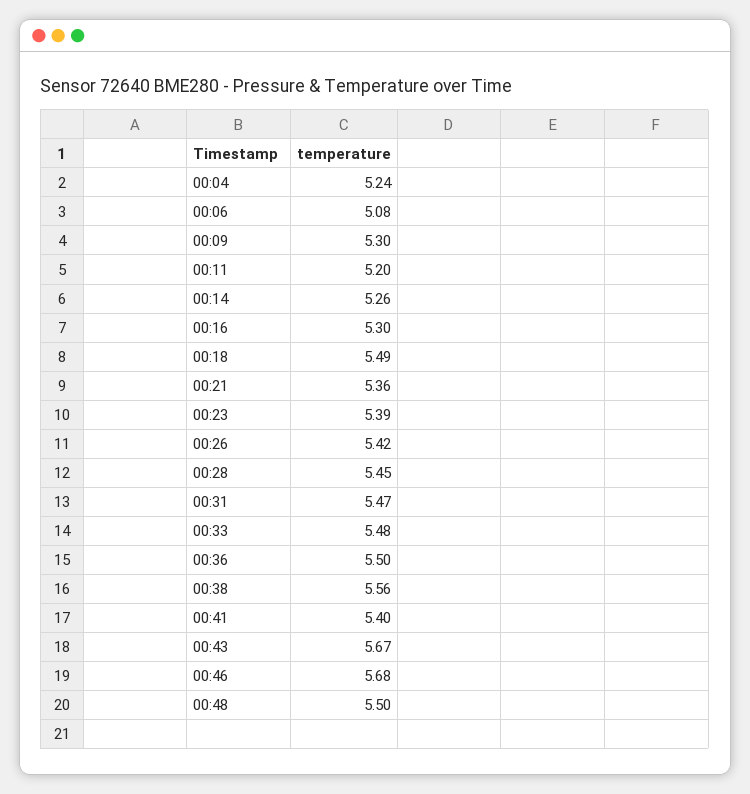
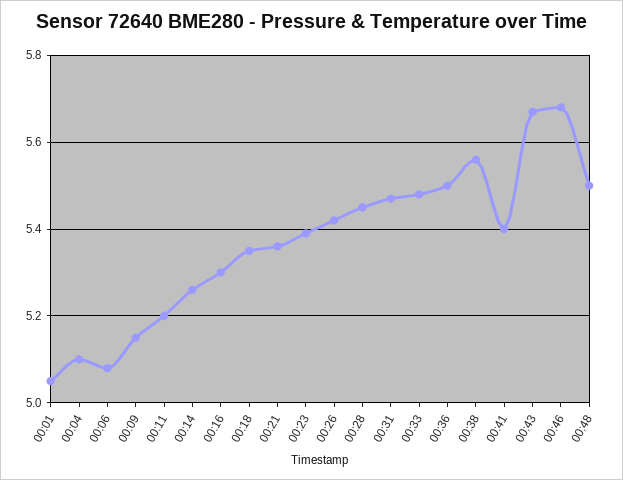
00:04: 5.24 -> 5.1
00:09: 5.3 -> 5.15
00:18: 5.49 -> 5.35
00:01: none -> 5.05

